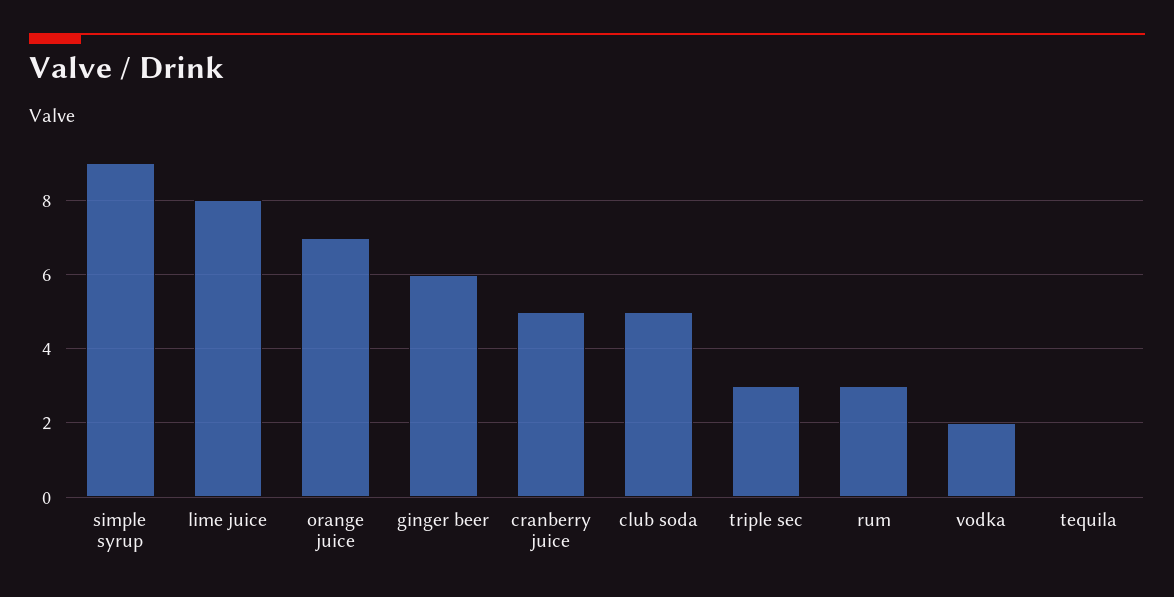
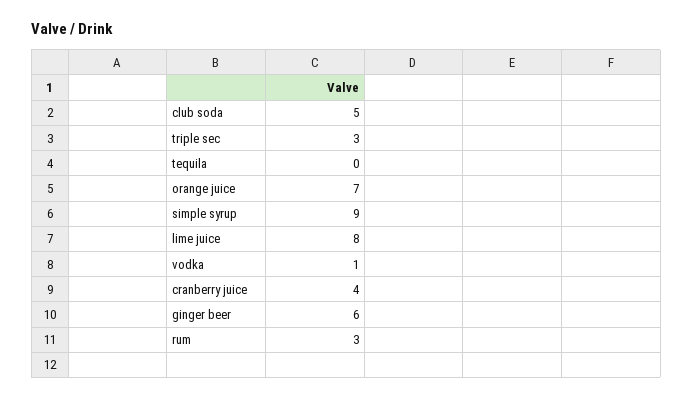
cranberry juice: 5 -> 4
vodka: 2 -> 1

